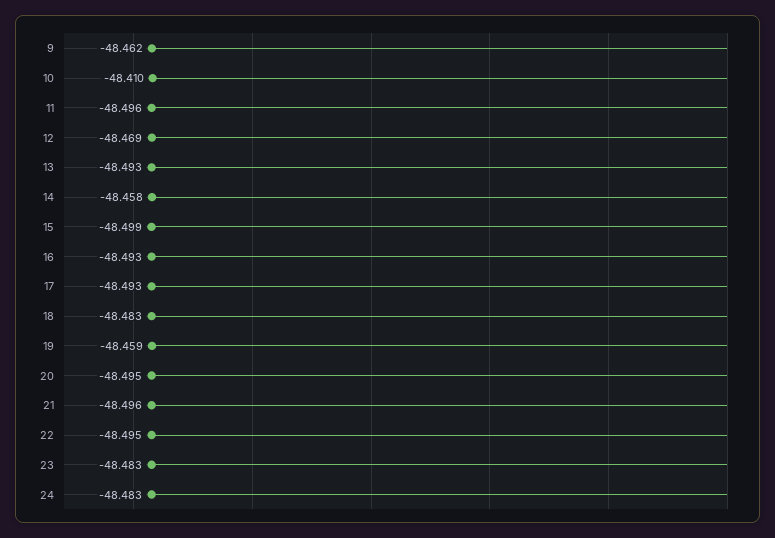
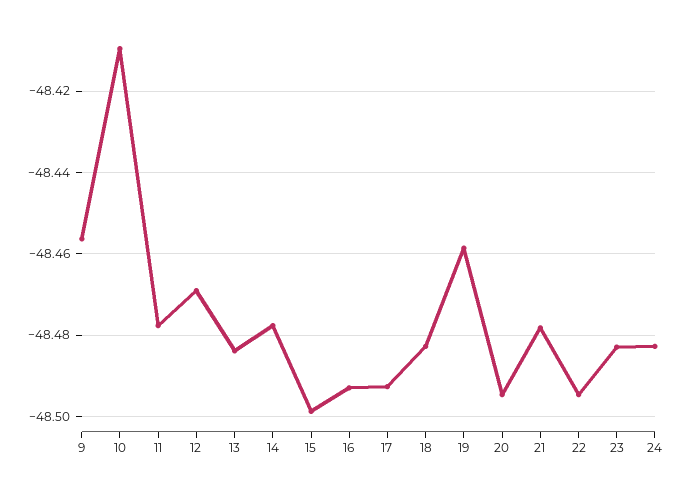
9: -48.462 -> -48.456
11: -48.496 -> -48.478
13: -48.493 -> -48.484
14: -48.458 -> -48.478
21: -48.496 -> -48.478

